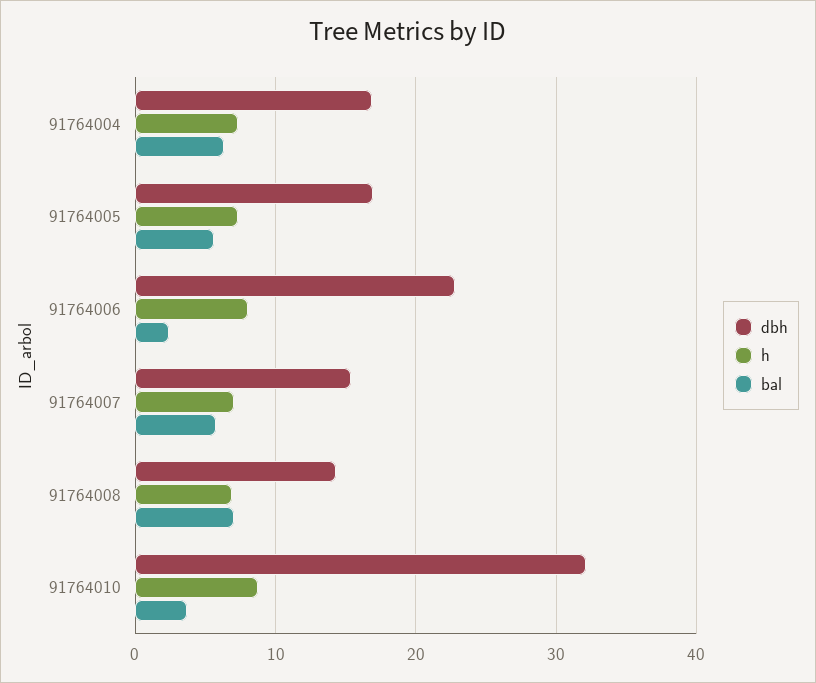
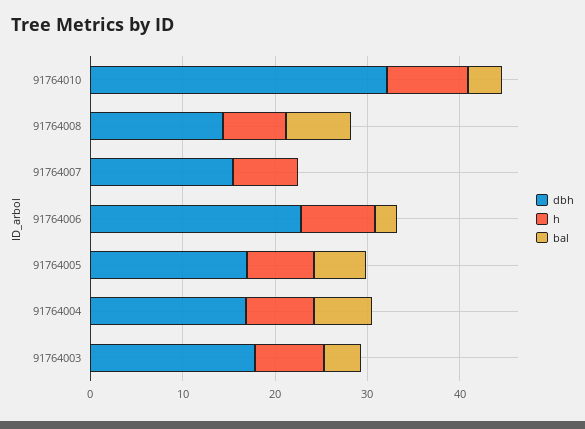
bal, 91764007: 6 -> 0
dbh, 91764003: none -> 18
h, 91764003: none -> 8
bal, 91764003: none -> 4

